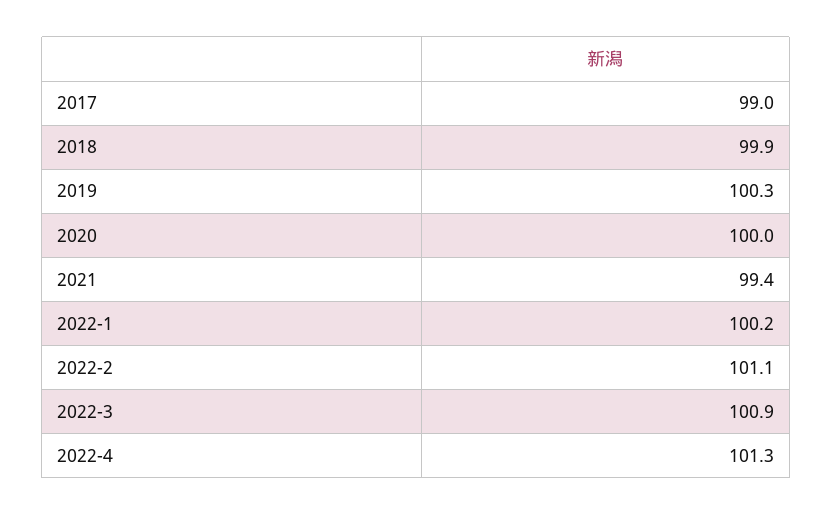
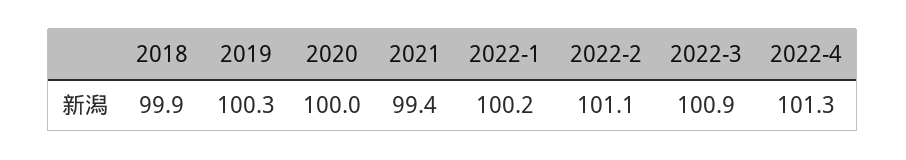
2017: 99 -> none

